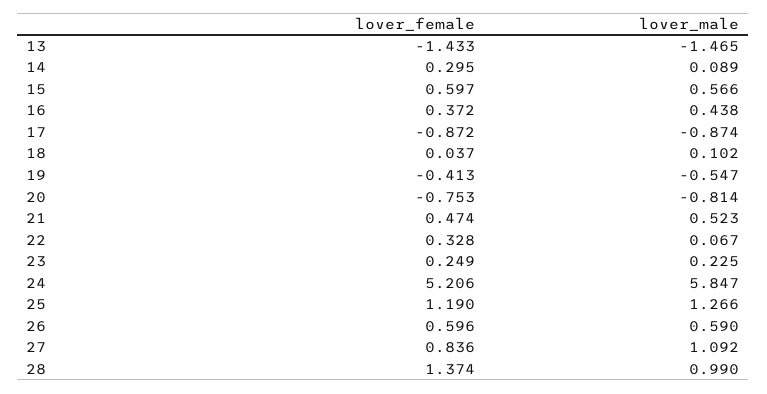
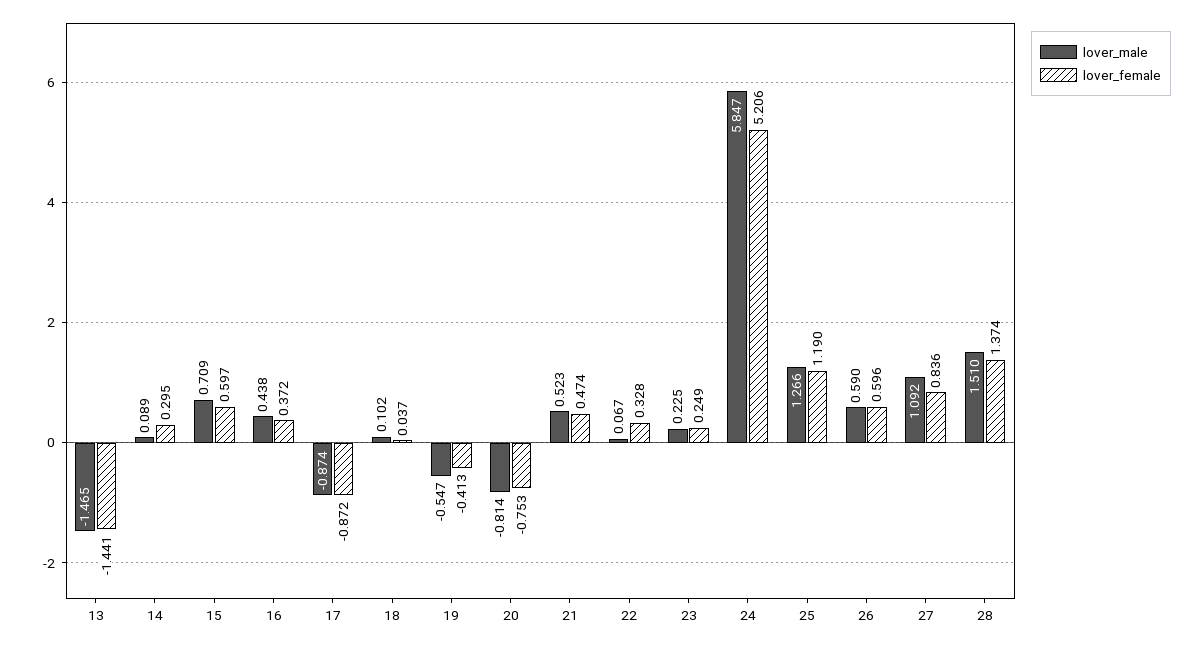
lover_female, 13: -1.433 -> -1.441
lover_male, 15: 0.566 -> 0.709
lover_male, 28: 0.99 -> 1.51

